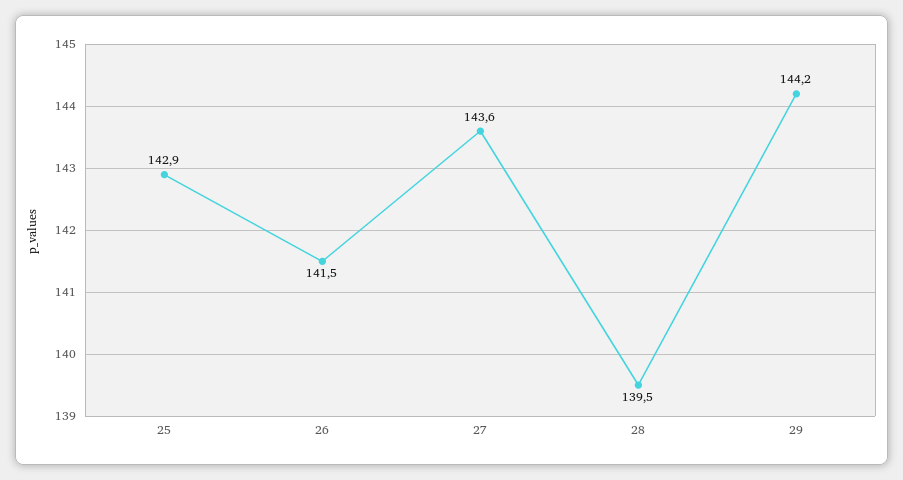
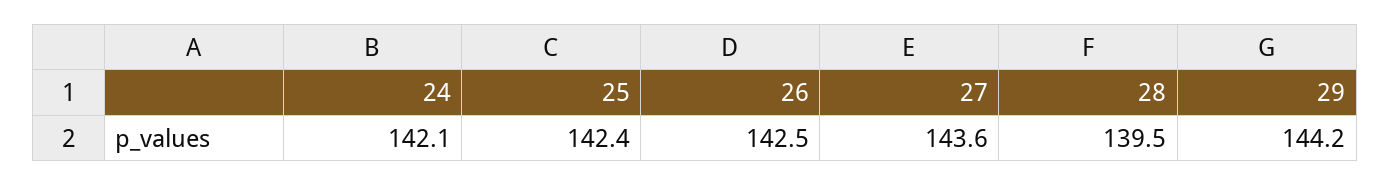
25: 142.9 -> 142.4
26: 141.5 -> 142.5
24: none -> 142.1

